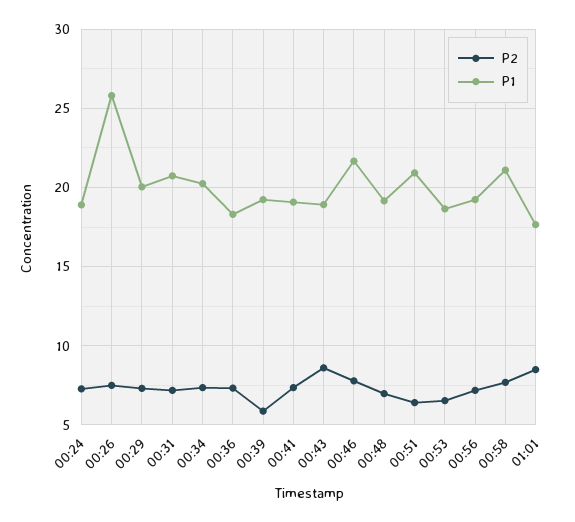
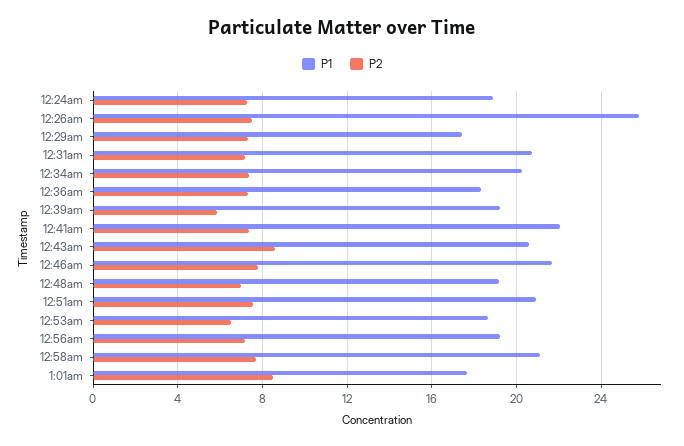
P1, 00:29: 20 -> 17.5
P1, 00:41: 19 -> 22
P1, 00:43: 19 -> 20.5
P2, 00:51: 6.5 -> 7.5

